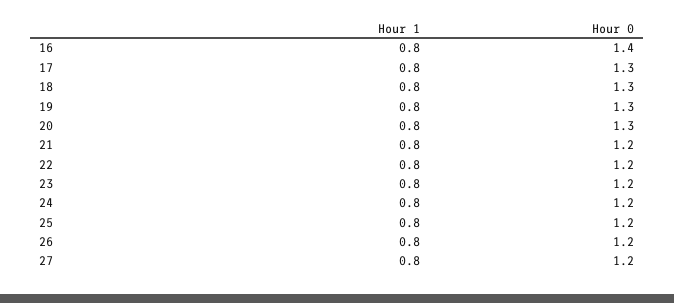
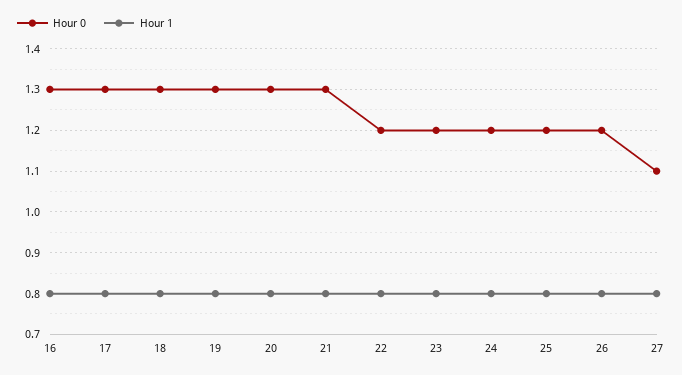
Hour 0, 16: 1.4 -> 1.3
Hour 0, 21: 1.2 -> 1.3
Hour 0, 27: 1.2 -> 1.1

